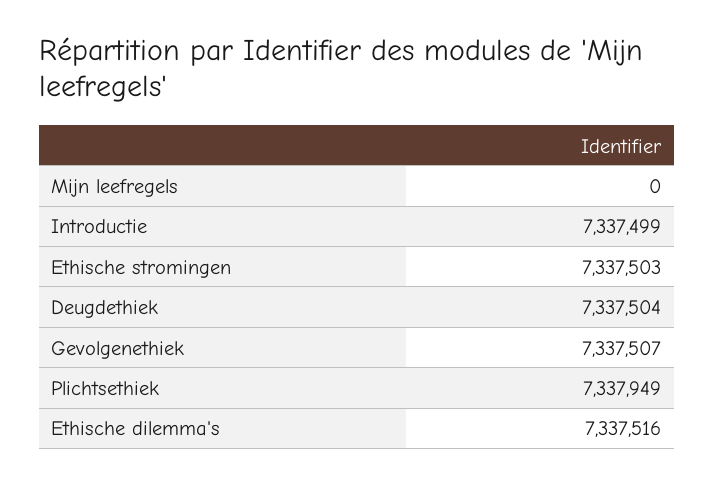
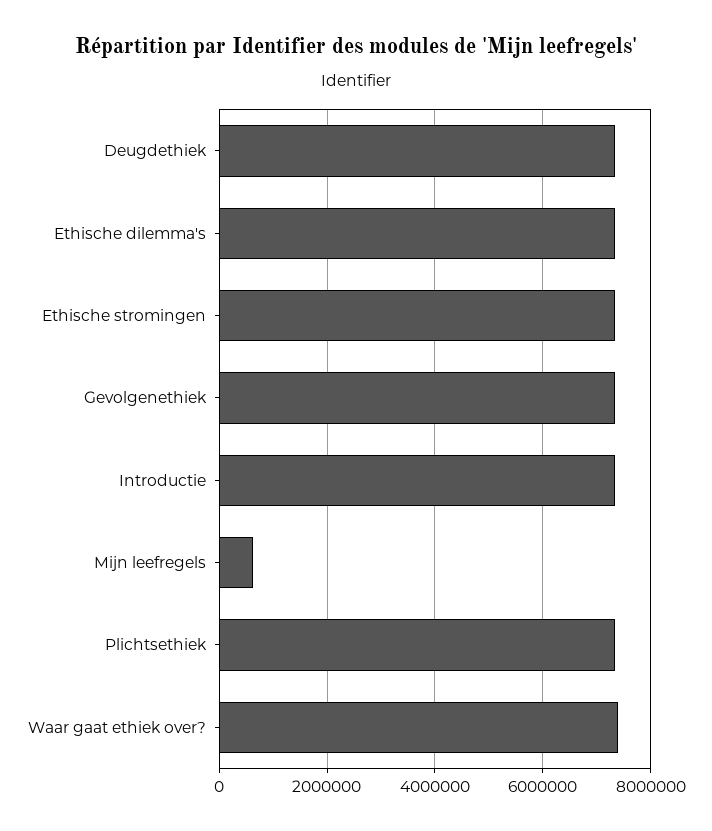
Mijn leefregels: 0 -> 600000
Waar gaat ethiek over?: none -> 7400000

